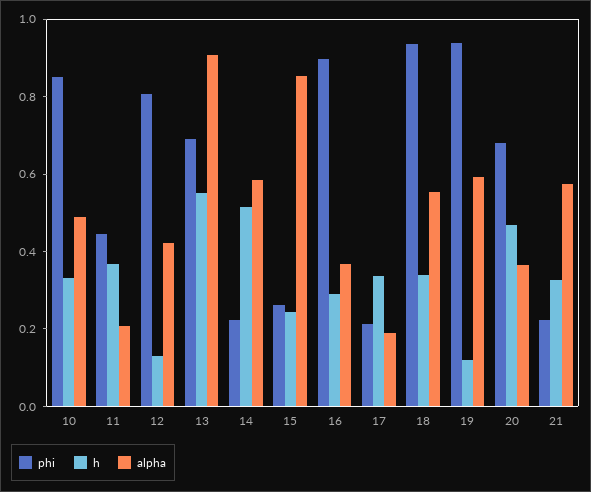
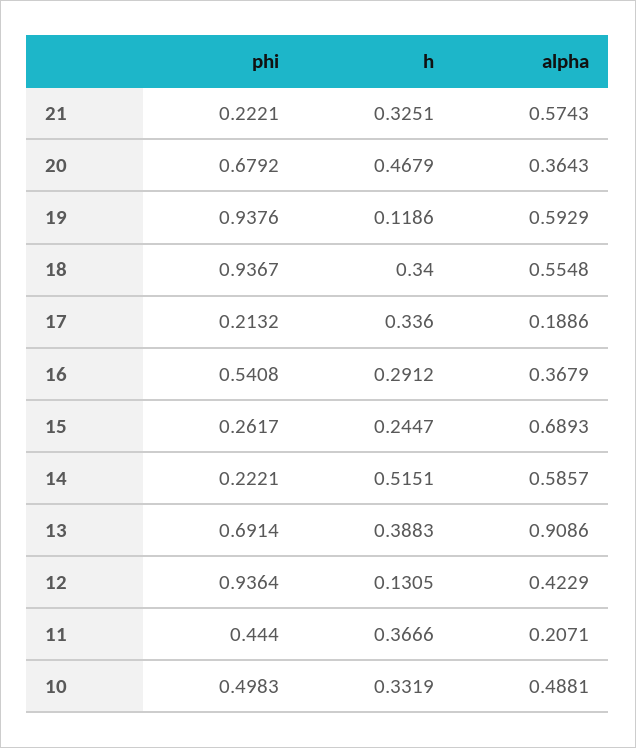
phi, 10: 0.85 -> 0.4983
phi, 12: 0.8 -> 0.9364
h, 13: 0.55 -> 0.3883
alpha, 15: 0.85 -> 0.6893
phi, 16: 0.9 -> 0.5408

